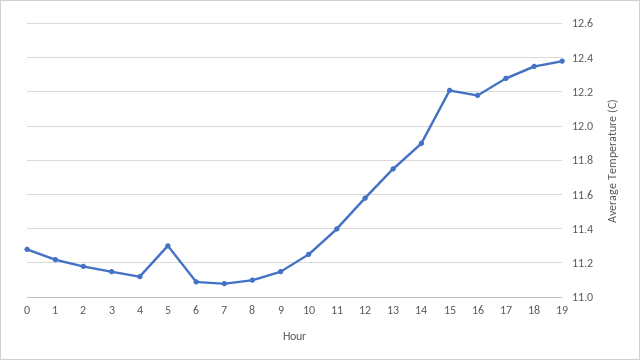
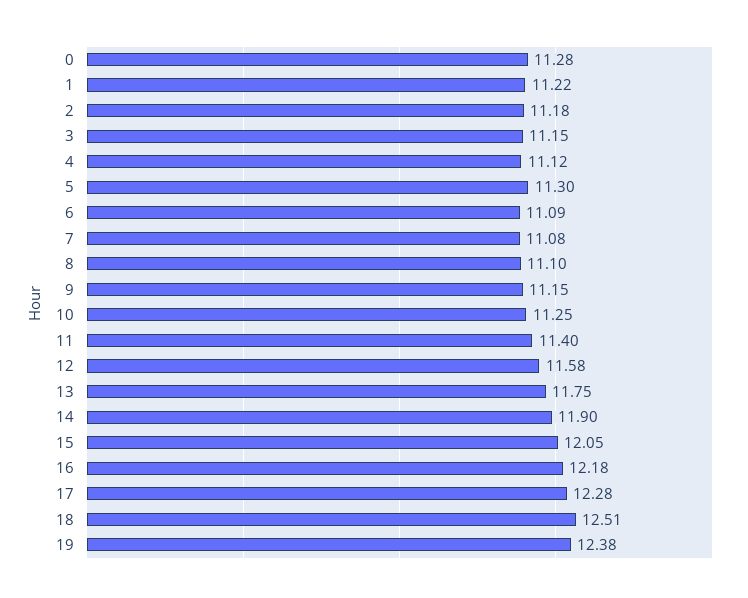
15: 12.2 -> 12.05
18: 12.35 -> 12.51

